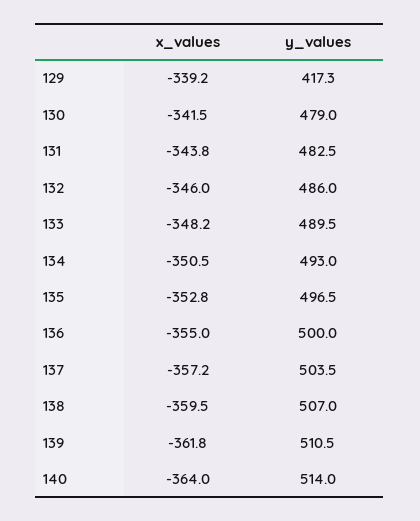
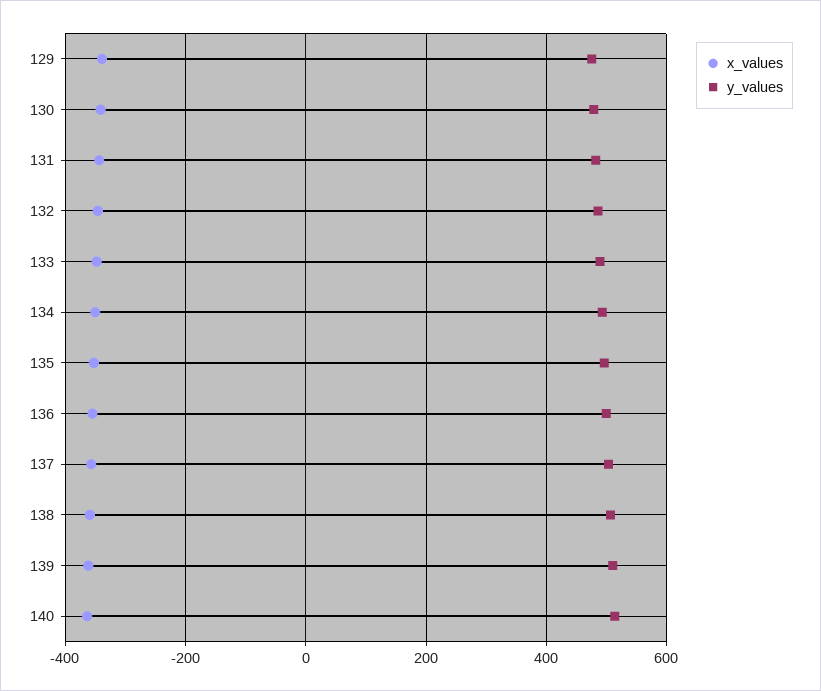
y_values, 129: 417.3 -> 480

